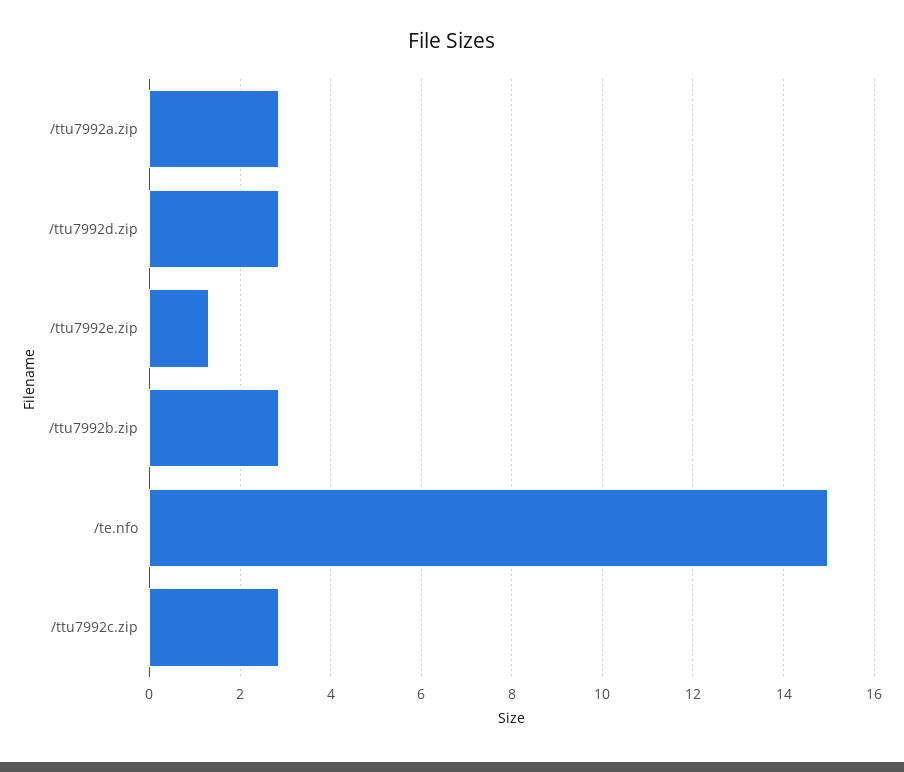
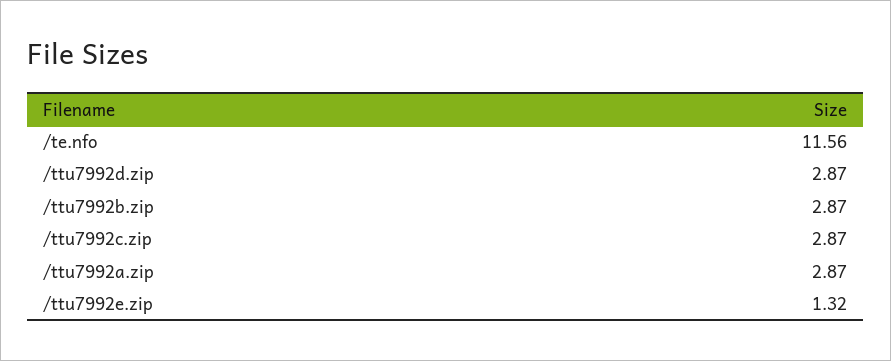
/te.nfo: 15 -> 11.56

